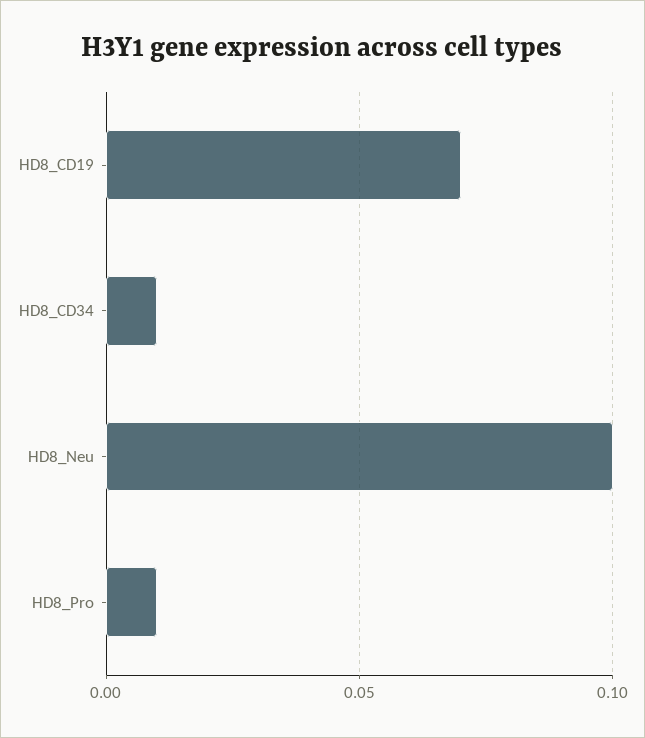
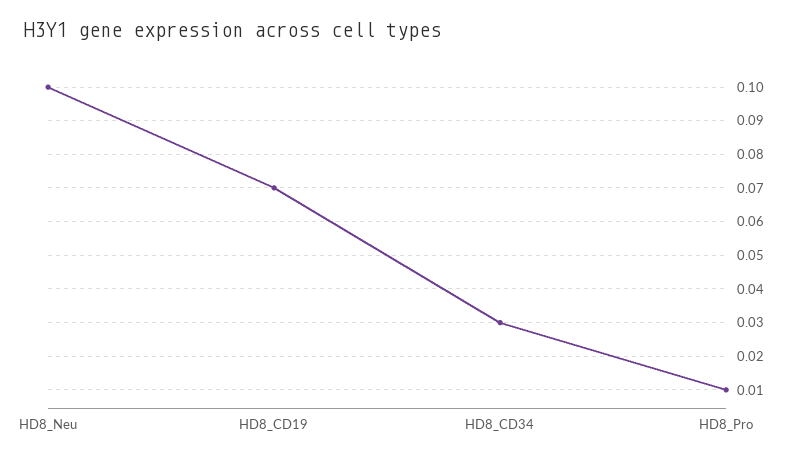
HD8_CD34: 0.01 -> 0.03

